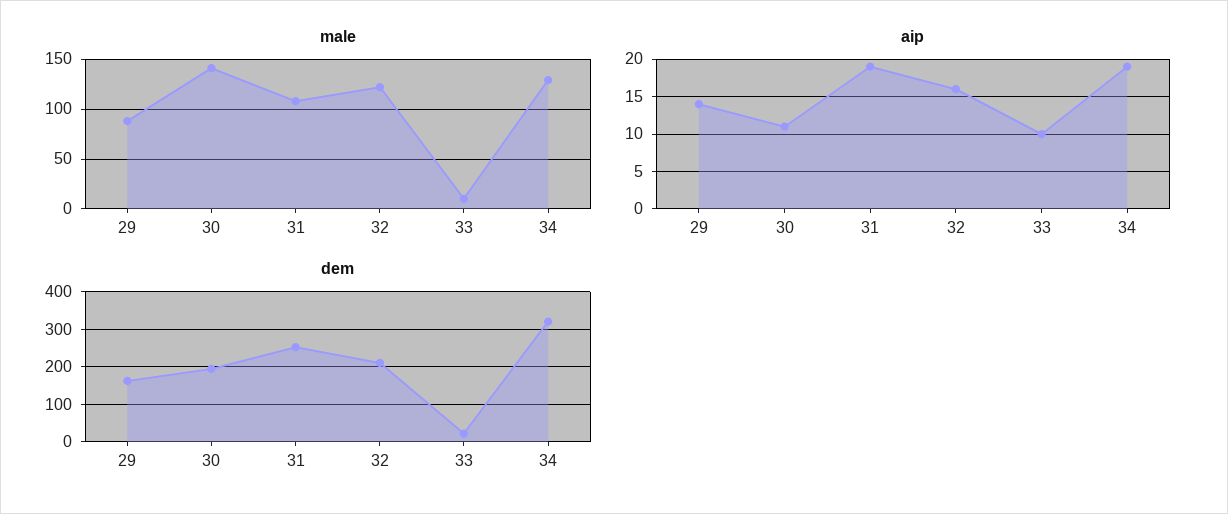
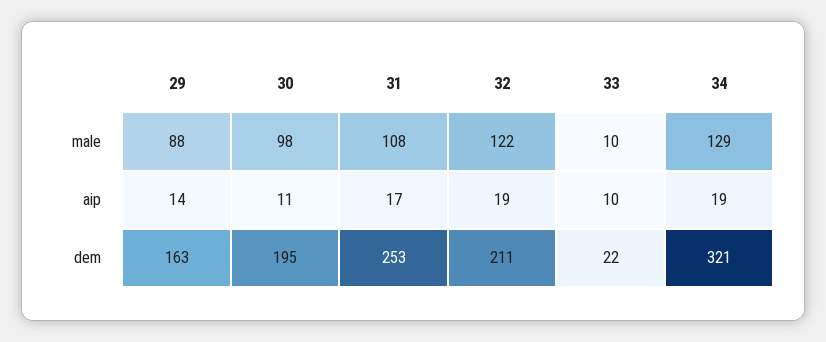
male, 30: 140 -> 98
aip, 31: 19 -> 17
aip, 32: 16 -> 19

